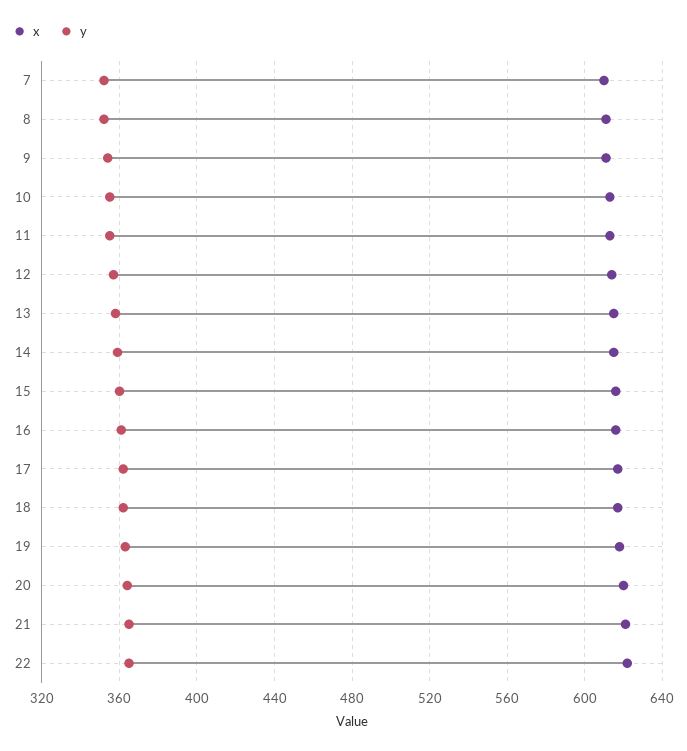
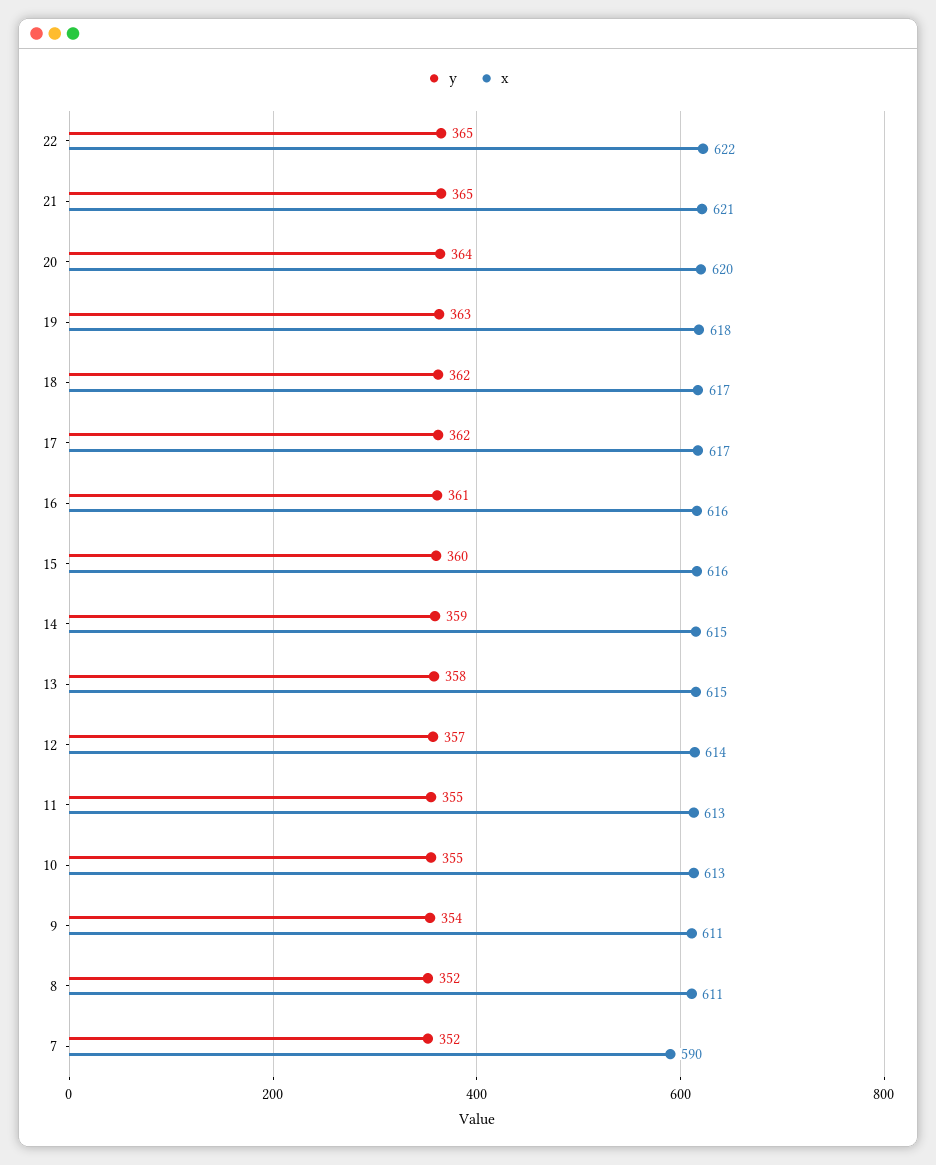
x, 7: 610 -> 590

